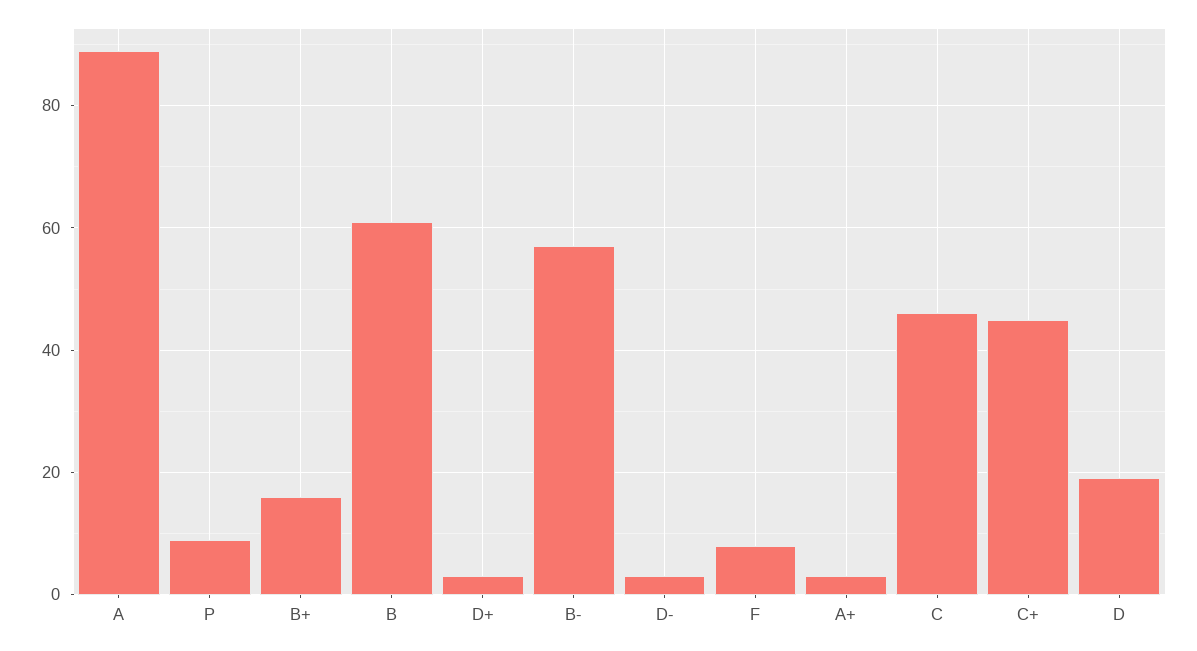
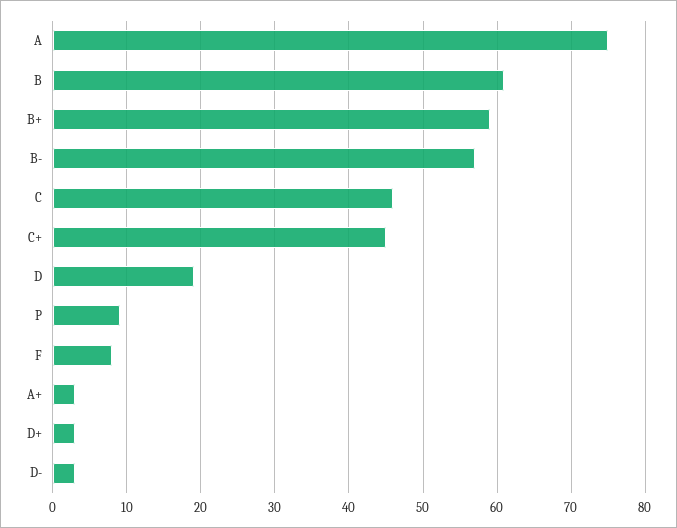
A: 90 -> 75
B+: 15 -> 59

